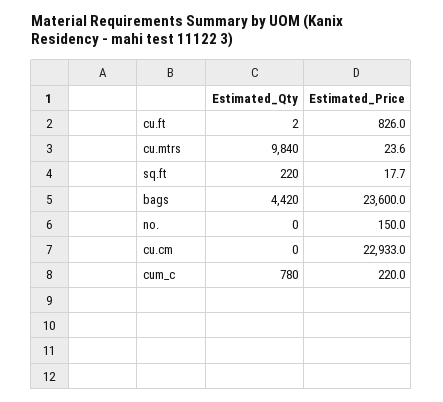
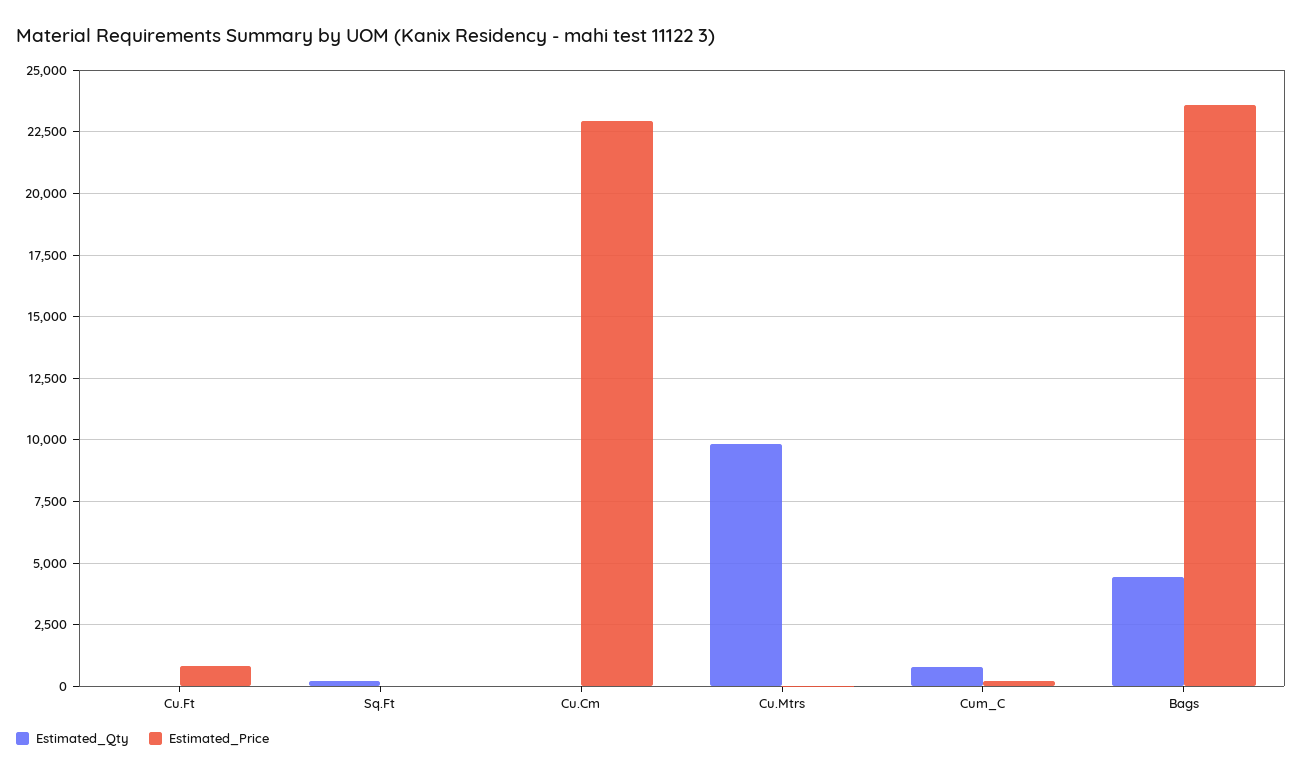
Estimated_Qty, no.: 0 -> none
Estimated_Price, no.: 150 -> none

